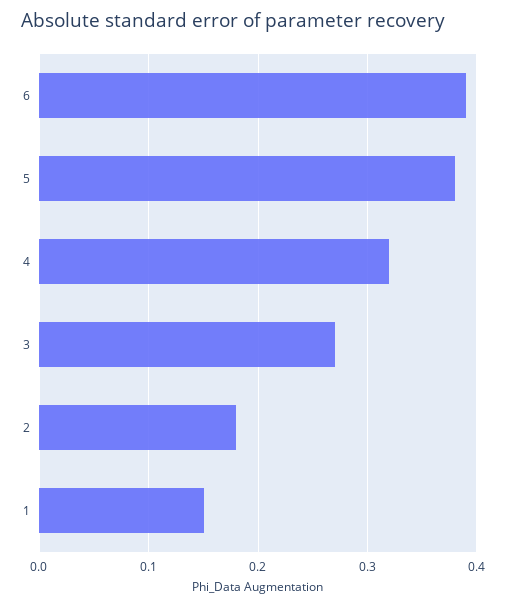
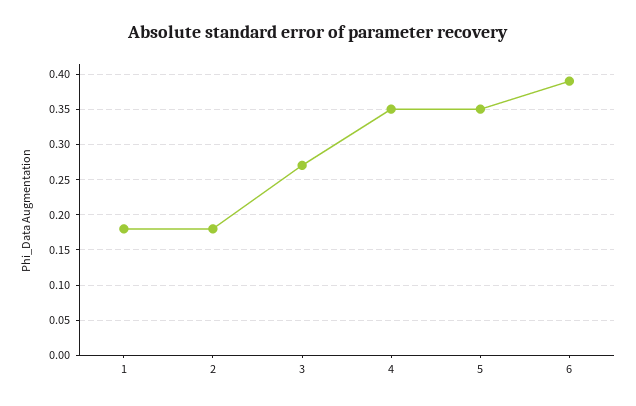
5: 0.38 -> 0.35
4: 0.32 -> 0.35
1: 0.15 -> 0.18

